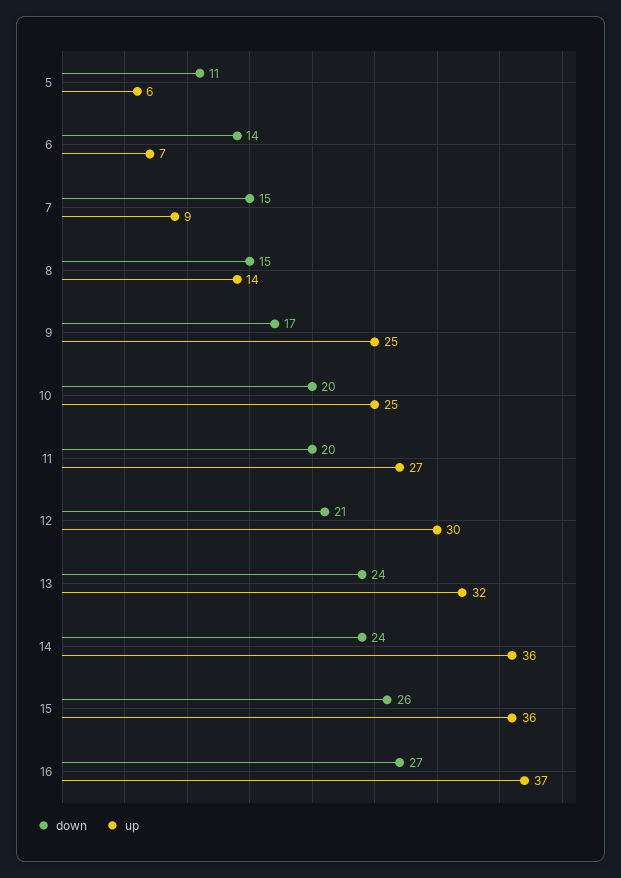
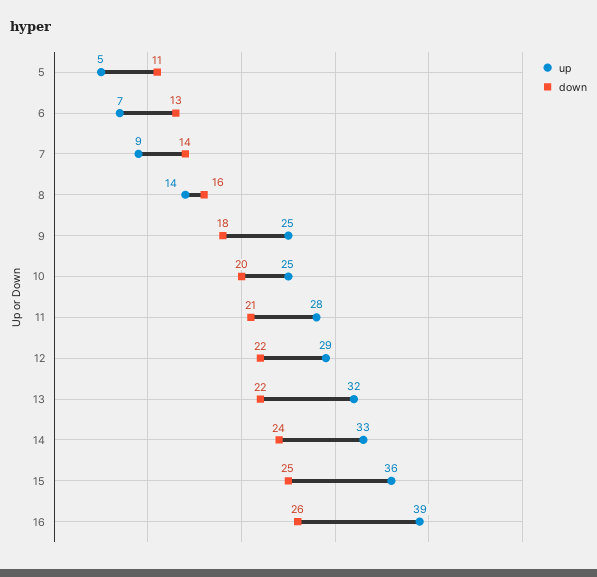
up, 5: 6 -> 5
down, 6: 14 -> 13
down, 7: 15 -> 14
down, 8: 15 -> 16
down, 9: 17 -> 18
down, 11: 20 -> 21
up, 11: 27 -> 28
down, 12: 21 -> 22
up, 12: 30 -> 29
down, 13: 24 -> 22
up, 14: 36 -> 33
down, 15: 26 -> 25
down, 16: 27 -> 26
up, 16: 37 -> 39

